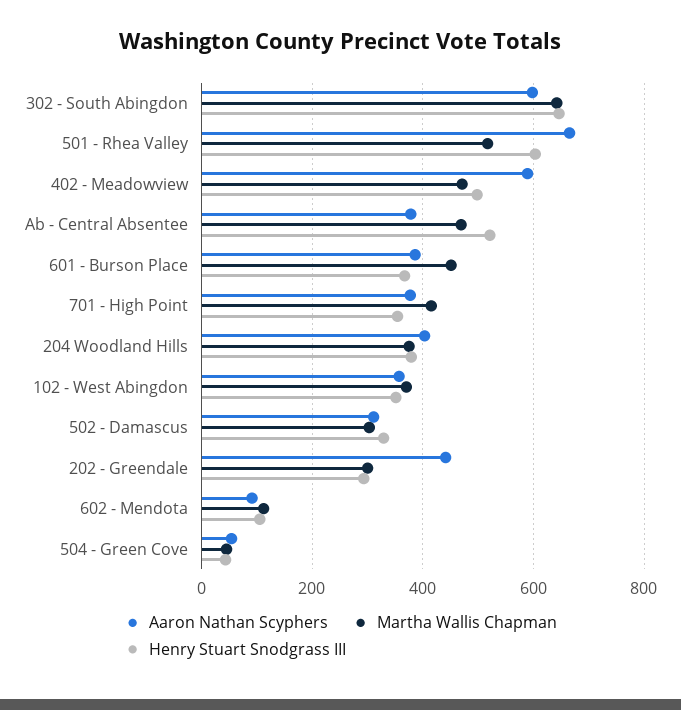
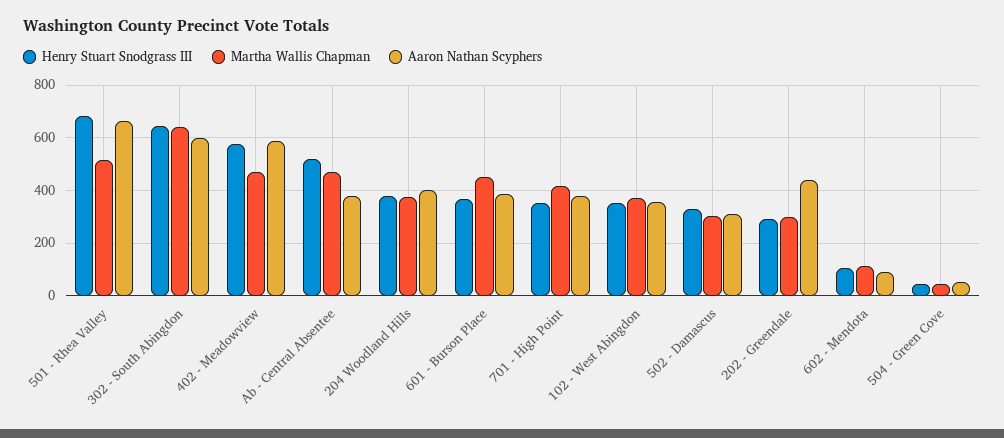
Henry Stuart Snodgrass III, 501 - Rhea Valley: 600 -> 675
Henry Stuart Snodgrass III, 402 - Meadowview: 500 -> 575

